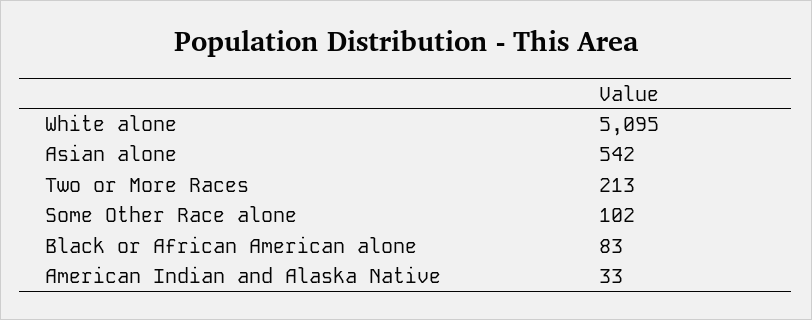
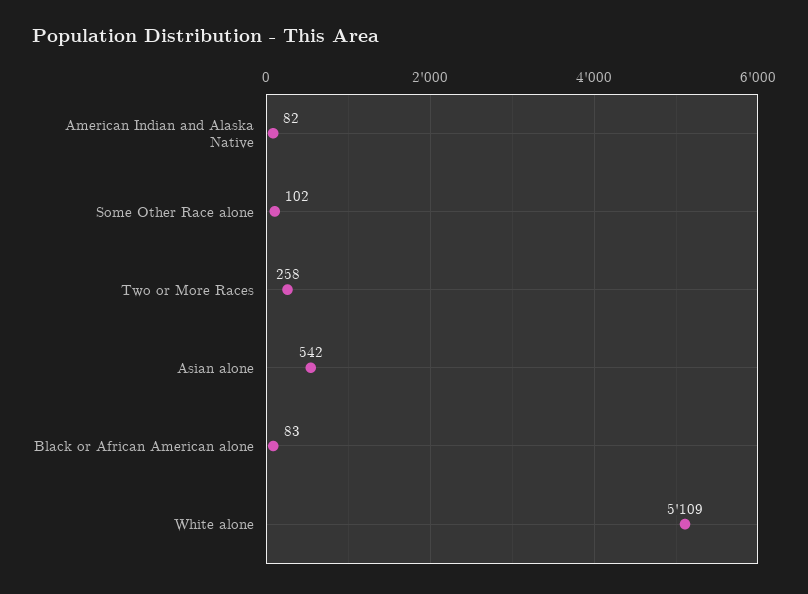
White alone: 5095 -> 5109
Two or More Races: 213 -> 258
American Indian and Alaska Native: 33 -> 82

